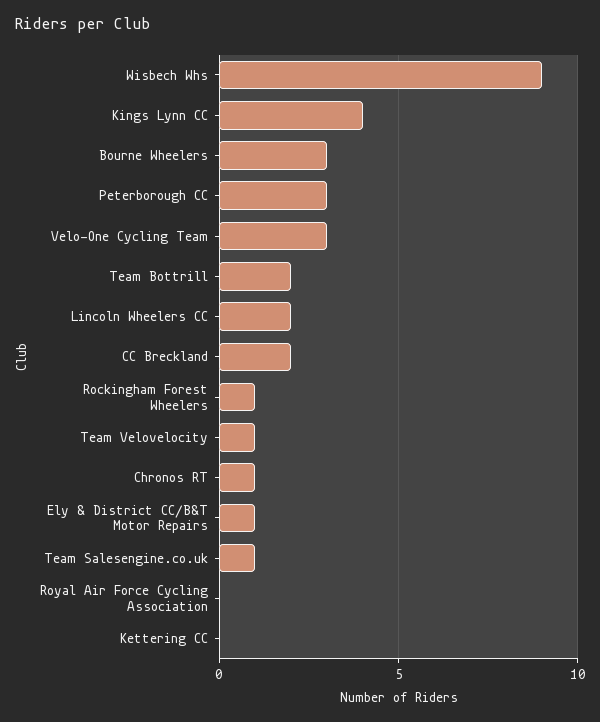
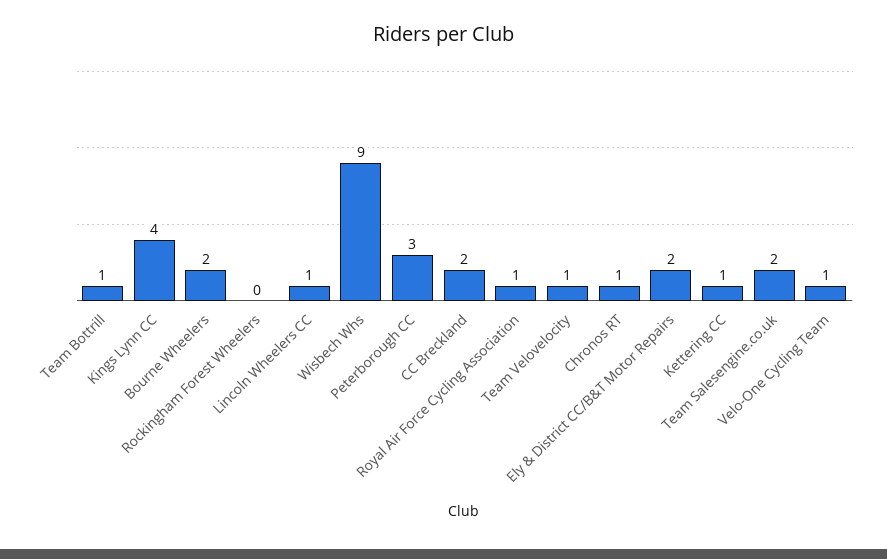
Bourne Wheelers: 3 -> 2
Velo-One Cycling Team: 3 -> 1
Team Bottrill: 2 -> 1
Lincoln Wheelers CC: 2 -> 1
Rockingham Forest Wheelers: 1 -> 0
Ely & District CC/B&T Motor Repairs: 1 -> 2
Team Salesengine.co.uk: 1 -> 2
Royal Air Force Cycling Association: 0 -> 1
Kettering CC: 0 -> 1

